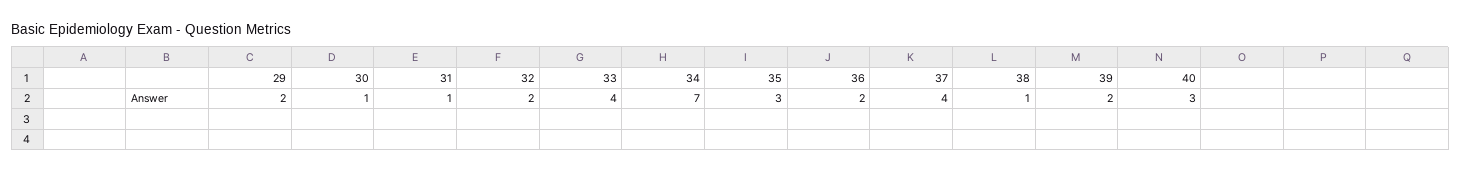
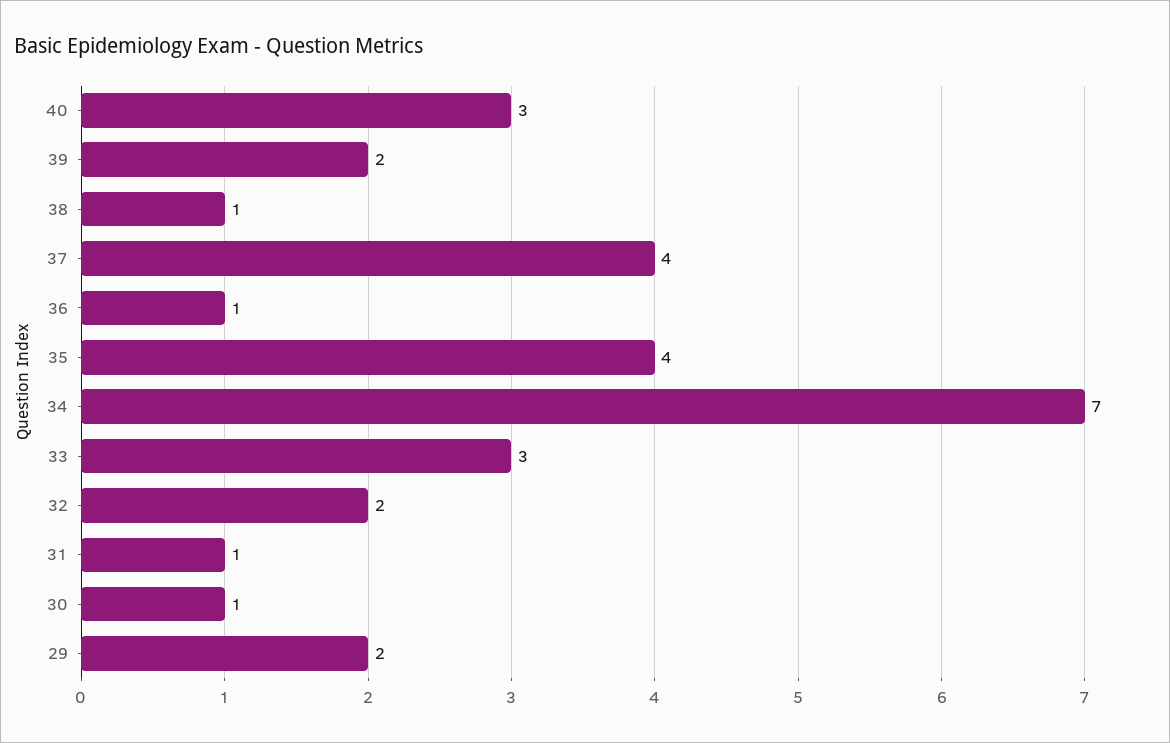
33: 4 -> 3
35: 3 -> 4
36: 2 -> 1

